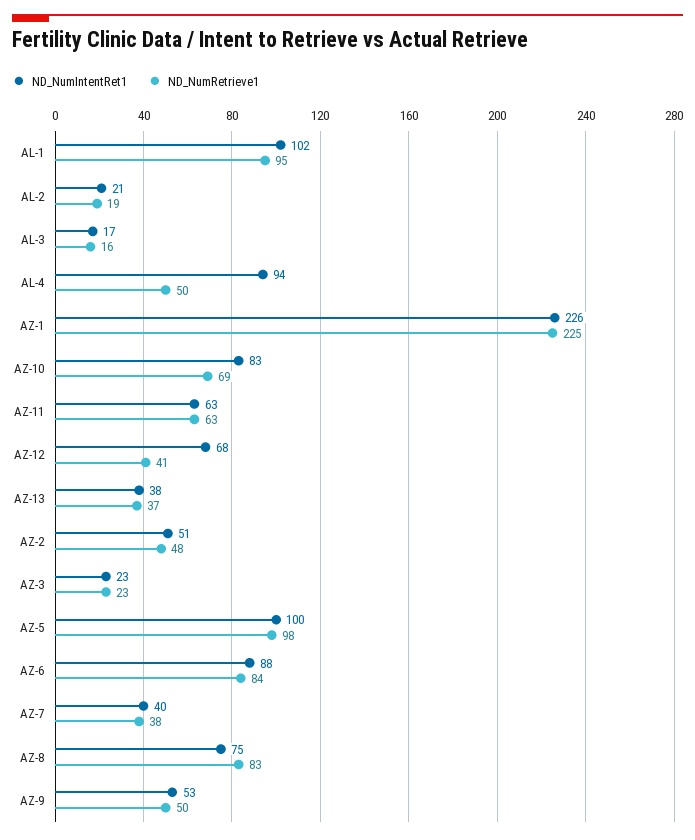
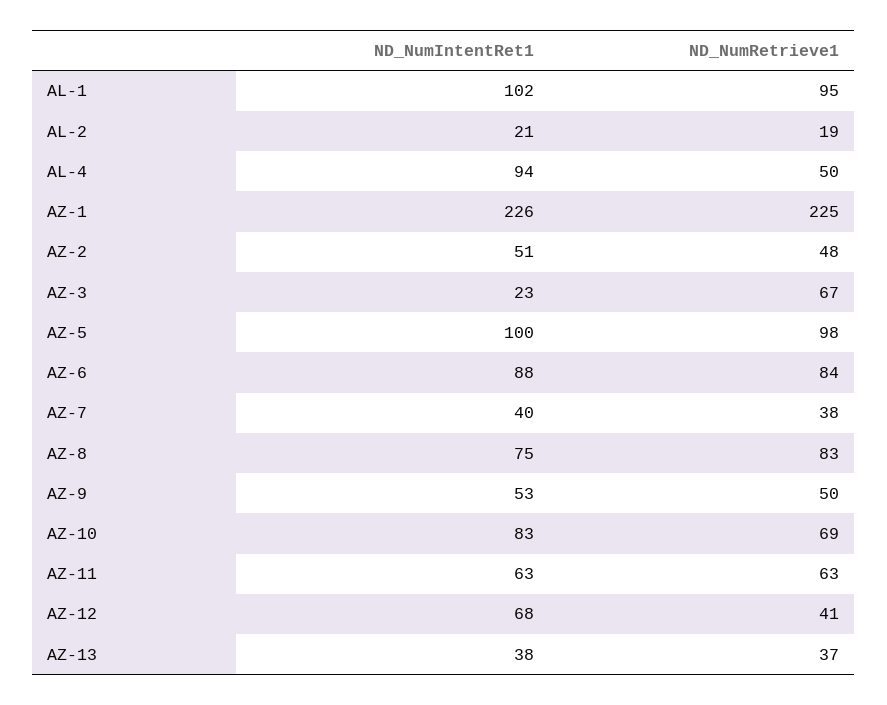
ND_NumIntentRet1, AL-3: 17 -> none
ND_NumRetrieve1, AL-3: 16 -> none
ND_NumRetrieve1, AZ-3: 23 -> 67

